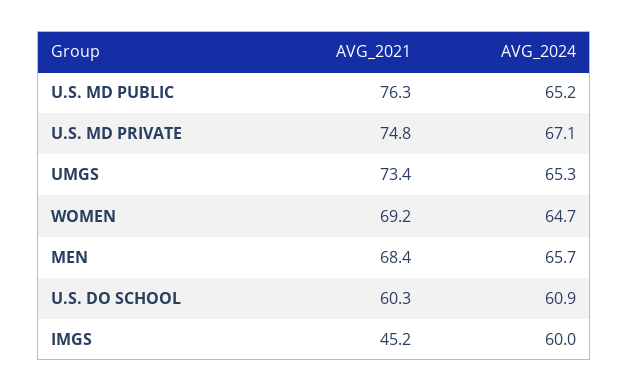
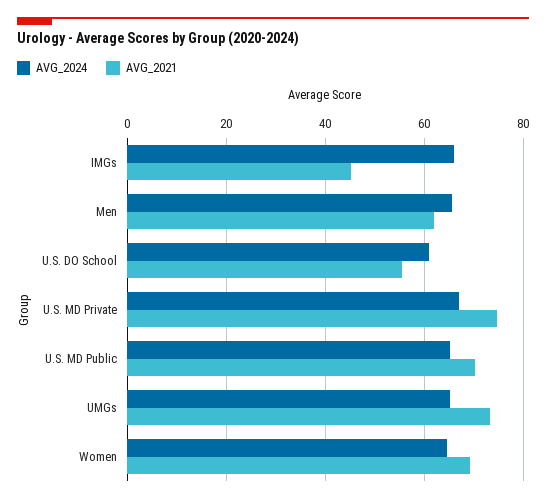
AVG_2021, U.S. MD PUBLIC: 76.3 -> 70
AVG_2021, MEN: 68.4 -> 62
AVG_2021, U.S. DO SCHOOL: 60.3 -> 56
AVG_2024, IMGS: 60 -> 66

